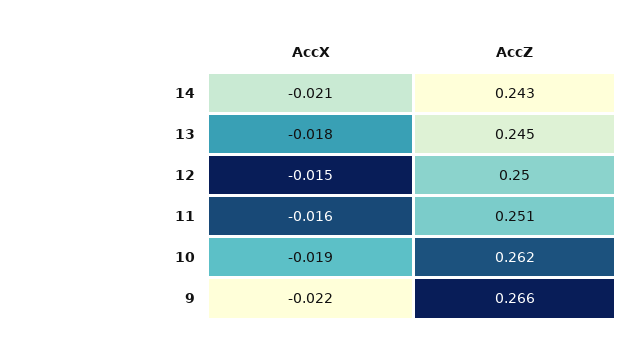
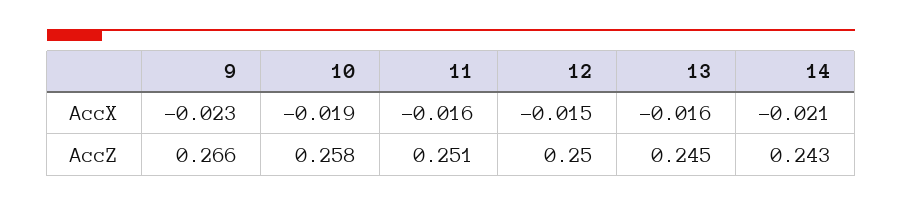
AccX, 13: -0.018 -> -0.016
AccZ, 10: 0.262 -> 0.258
AccX, 9: -0.022 -> -0.023

